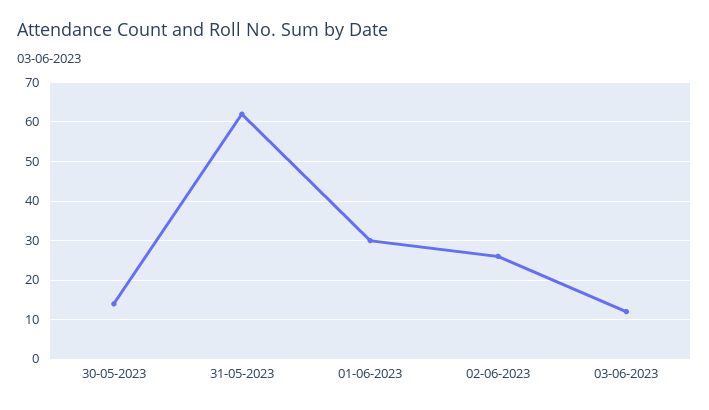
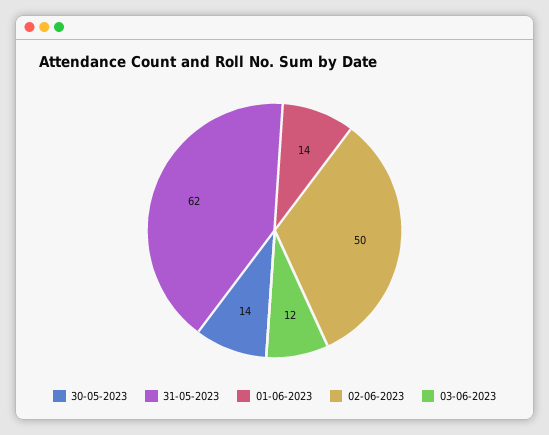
01-06-2023: 30 -> 14
02-06-2023: 25 -> 50

